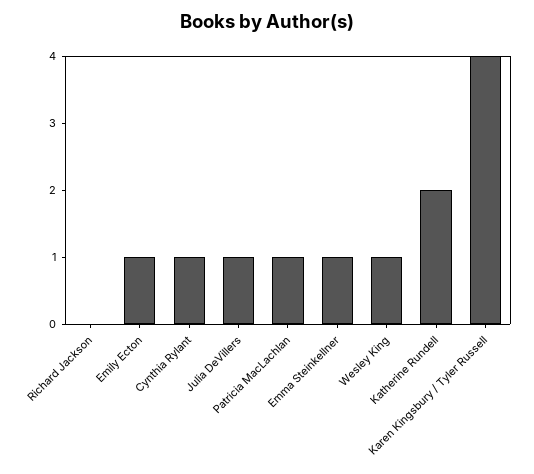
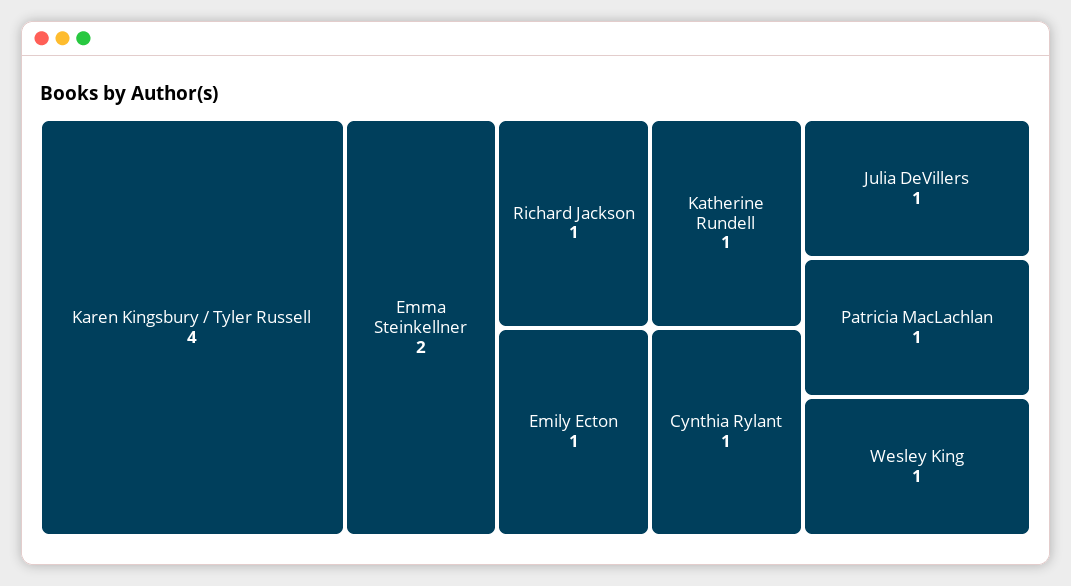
Richard Jackson: 0 -> 1
Emma Steinkellner: 1 -> 2
Katherine Rundell: 2 -> 1

